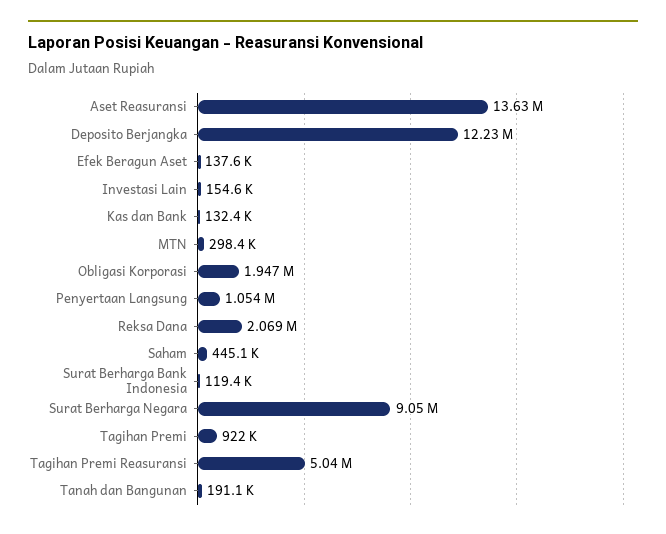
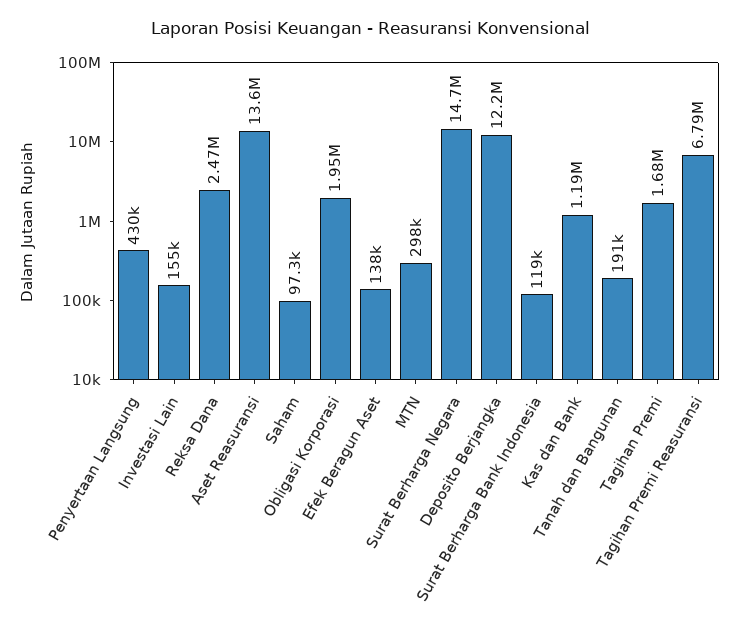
Kas dan Bank: 132400 -> 1190000
Penyertaan Langsung: 1054000 -> 430000
Reksa Dana: 2069000 -> 2470000
Saham: 445100 -> 97300
Surat Berharga Negara: 9050000 -> 14700000
Tagihan Premi: 922000 -> 1680000
Tagihan Premi Reasuransi: 5040000 -> 6790000

